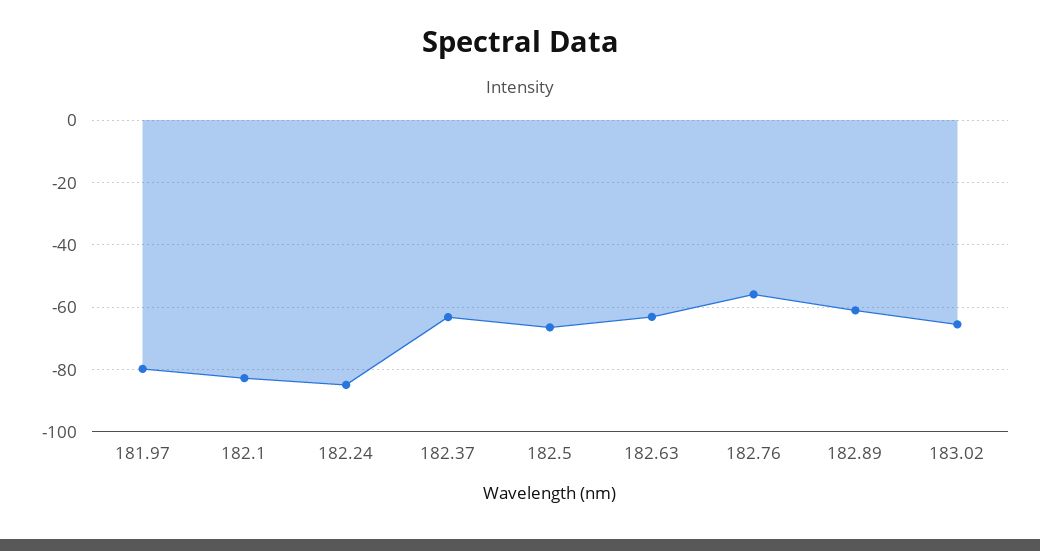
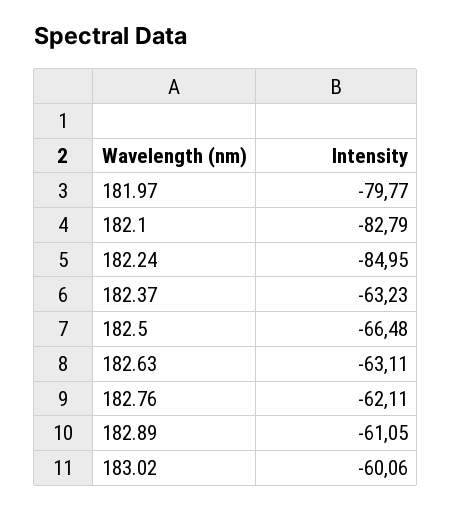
182.76: -56 -> -62.11
183.02: -66 -> -60.06

